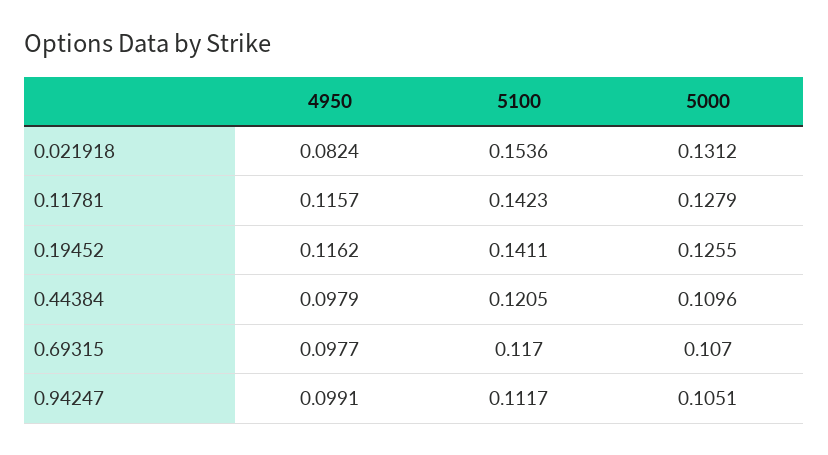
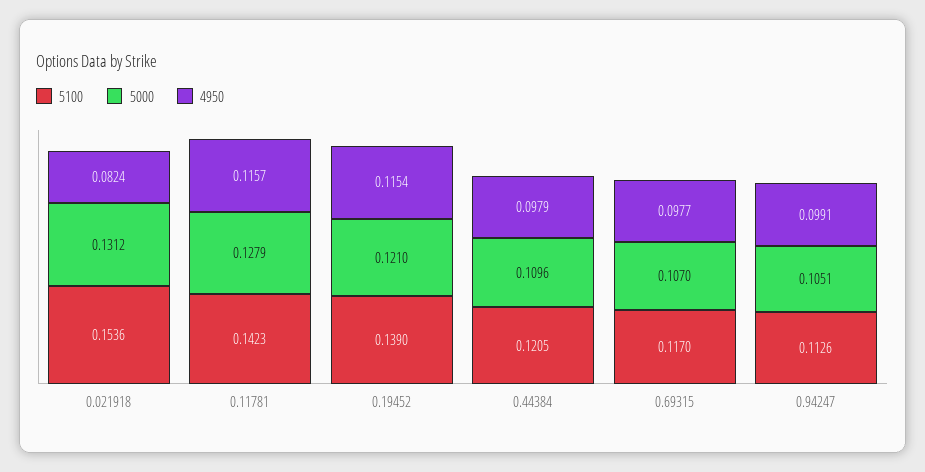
4950, 0.19452: 0.1162 -> 0.1154
5100, 0.19452: 0.1411 -> 0.139
5000, 0.19452: 0.1255 -> 0.121
5100, 0.94247: 0.1117 -> 0.1126

